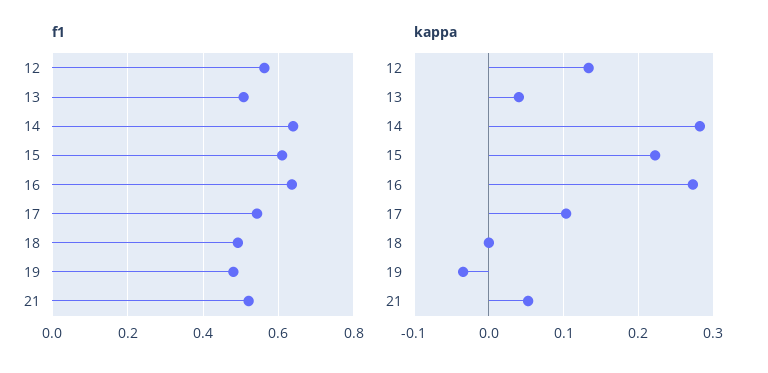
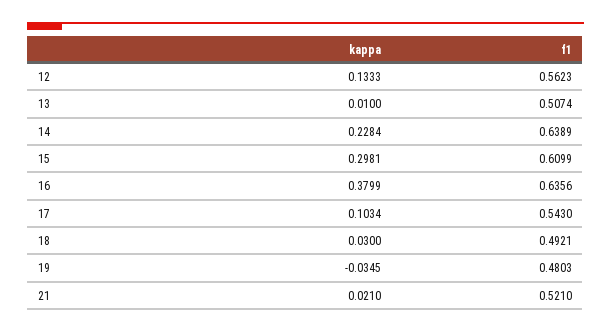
kappa, 13: 0.04 -> 0.01
kappa, 14: 0.28 -> 0.2284
kappa, 15: 0.22 -> 0.2981
kappa, 16: 0.27 -> 0.3799
kappa, 18: 0 -> 0.03
kappa, 21: 0.05 -> 0.021

